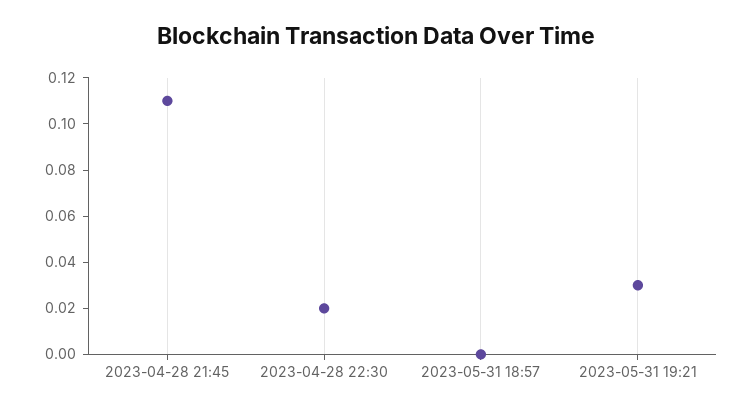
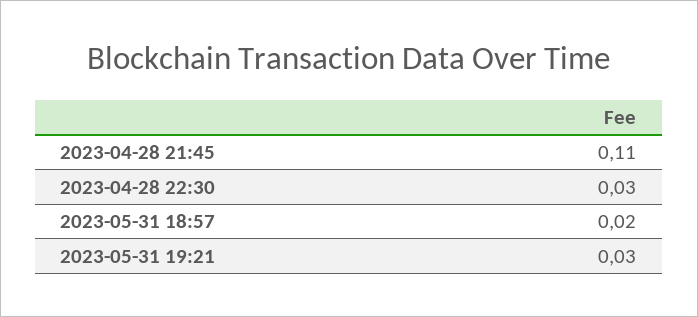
2023-04-28 22:30: 0.02 -> 0.03
2023-05-31 18:57: 0 -> 0.02

